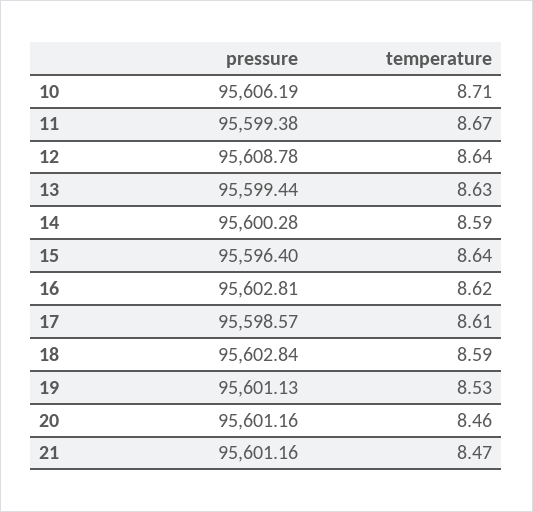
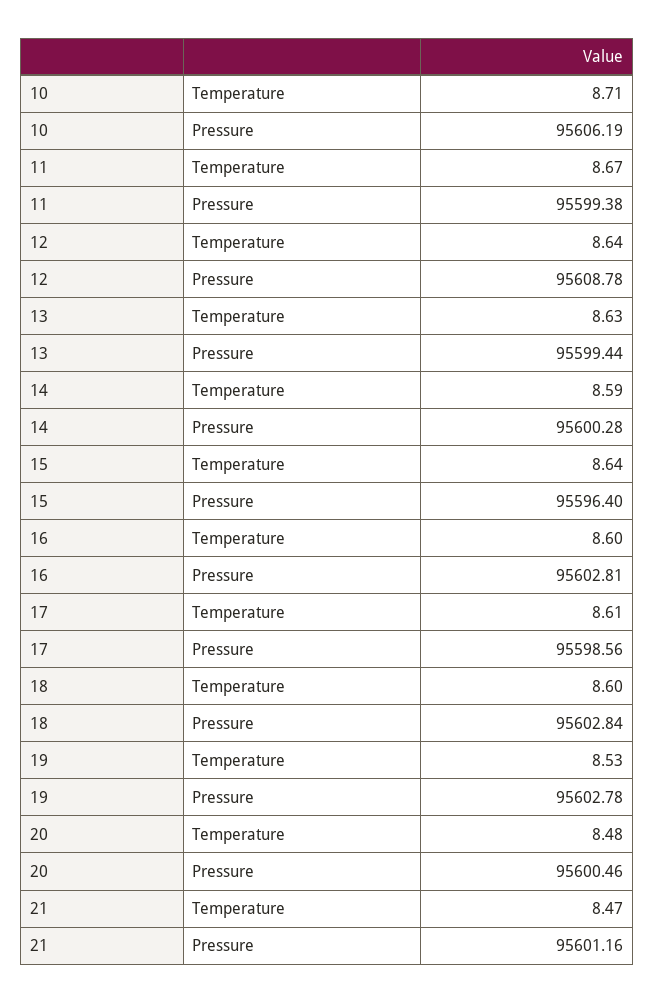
temperature, 16: 8.62 -> 8.6
pressure, 17: 95598.57 -> 95598.56
temperature, 18: 8.59 -> 8.6
pressure, 19: 95601.13 -> 95602.78
pressure, 20: 95601.16 -> 95600.46
temperature, 20: 8.46 -> 8.48

